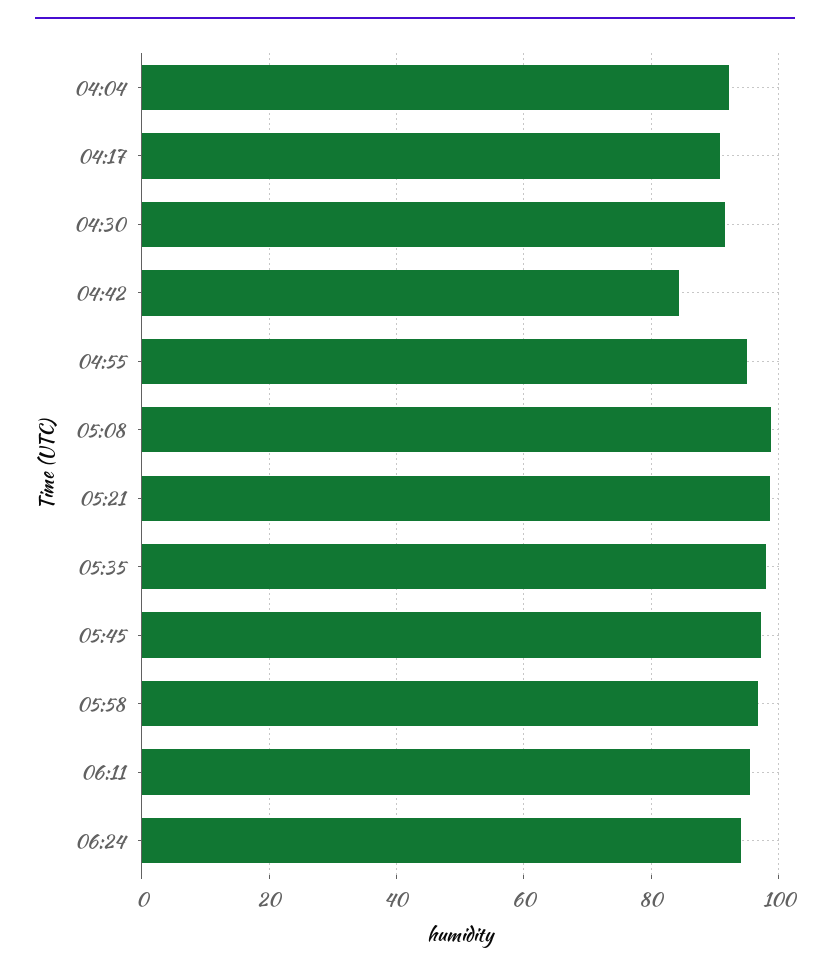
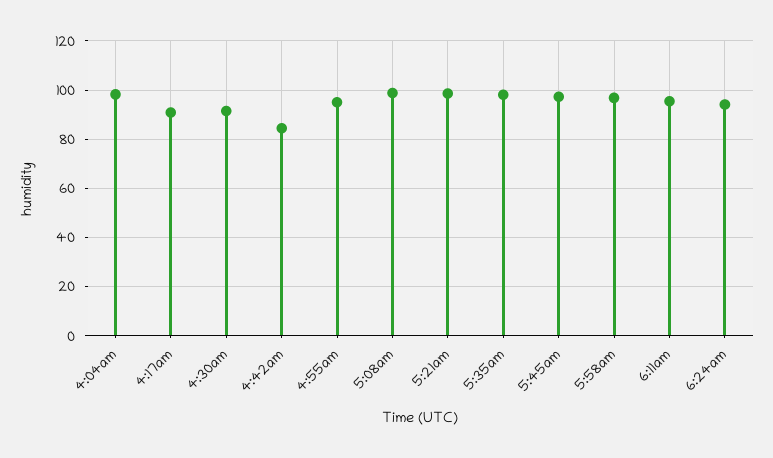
04:04: 92 -> 97.5

